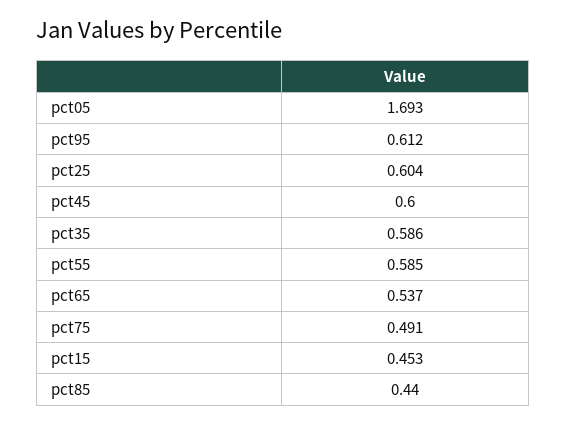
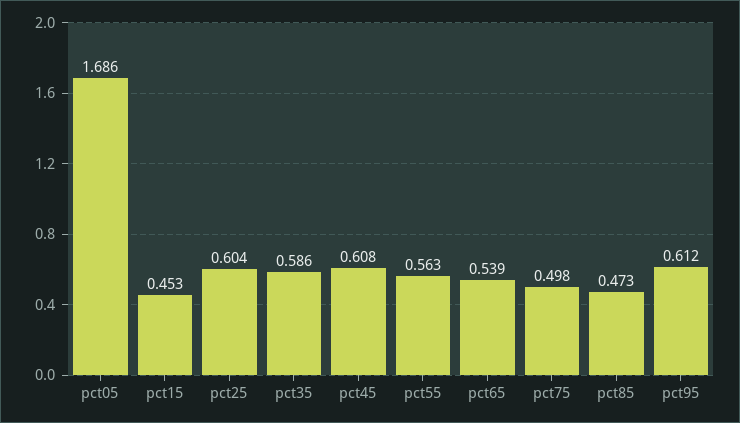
pct05: 1.693 -> 1.686
pct45: 0.6 -> 0.608
pct55: 0.585 -> 0.563
pct65: 0.537 -> 0.539
pct75: 0.491 -> 0.498
pct85: 0.44 -> 0.473

